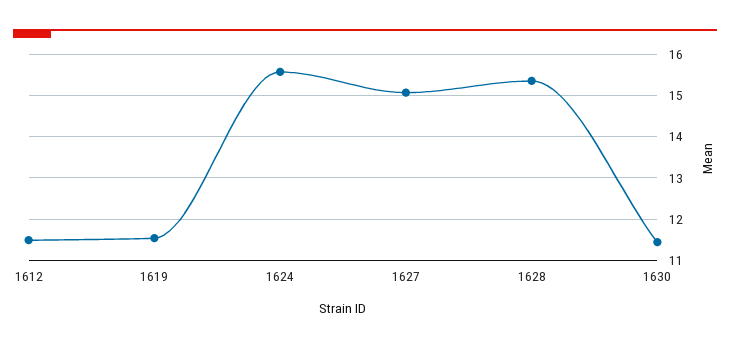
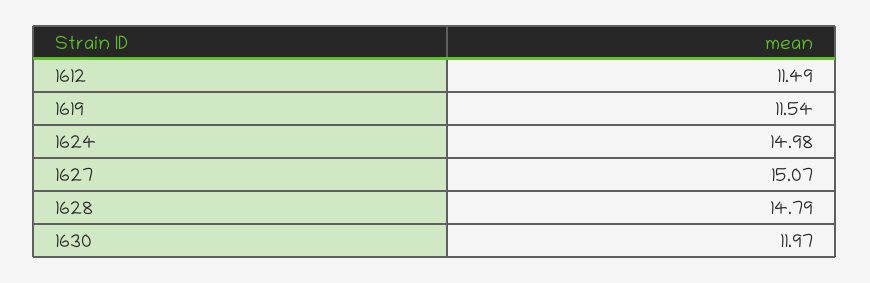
1624: 15.6 -> 14.98
1628: 15.4 -> 14.79
1630: 11.4 -> 11.97

